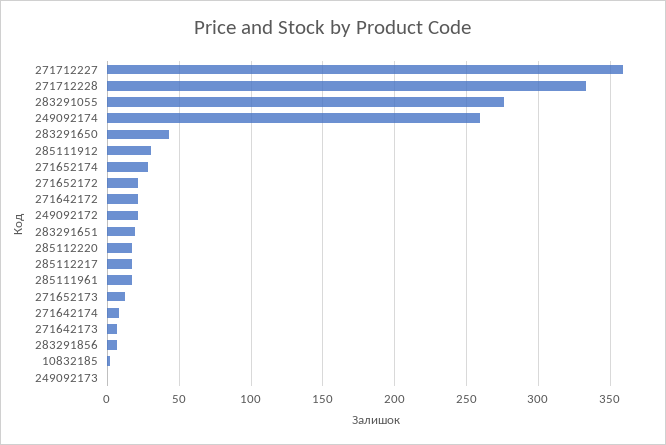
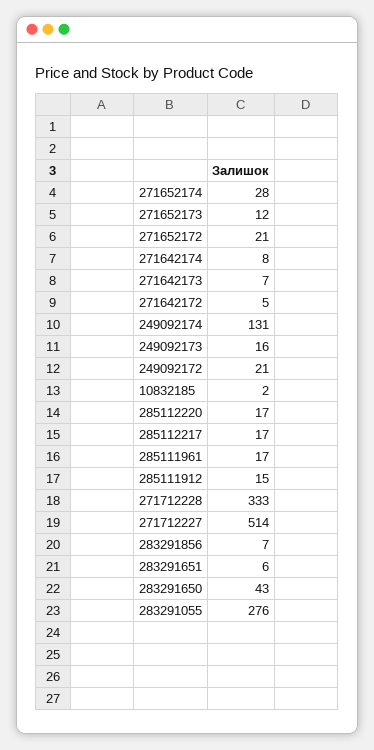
271712227: 360 -> 514
249092174: 260 -> 131
285111912: 30 -> 15
271642172: 20 -> 5
283291651: 20 -> 6
249092173: 0 -> 16

